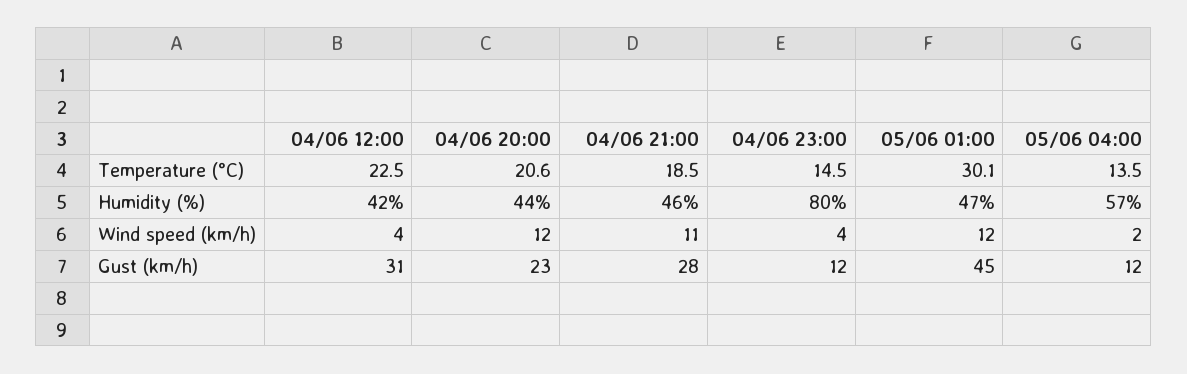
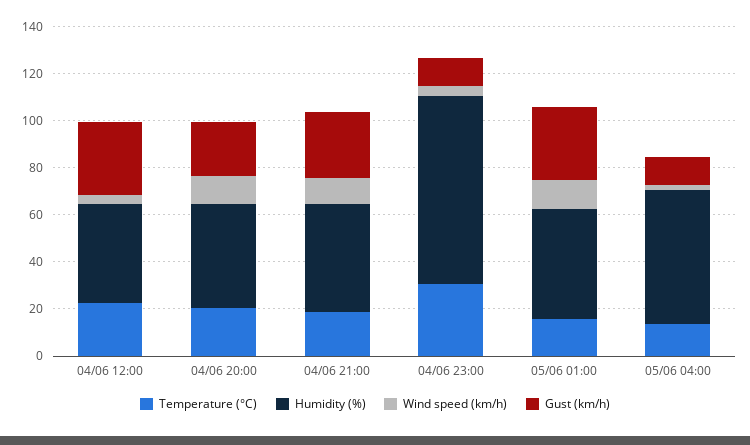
Temperature (°C), 04/06 23:00: 14.5 -> 30
Temperature (°C), 05/06 01:00: 30.1 -> 15
Gust (km/h), 05/06 01:00: 45 -> 30

